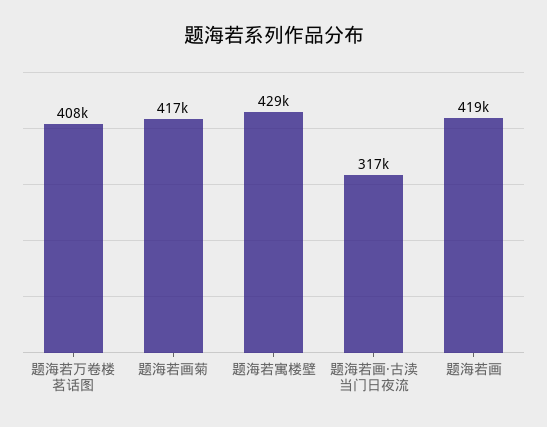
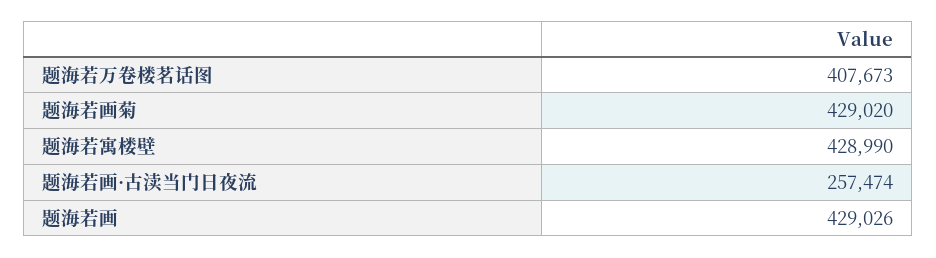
题海若画菊: 417000 -> 429020
题海若画·古渎当门日夜流: 317000 -> 257474
题海若画: 419000 -> 429026

